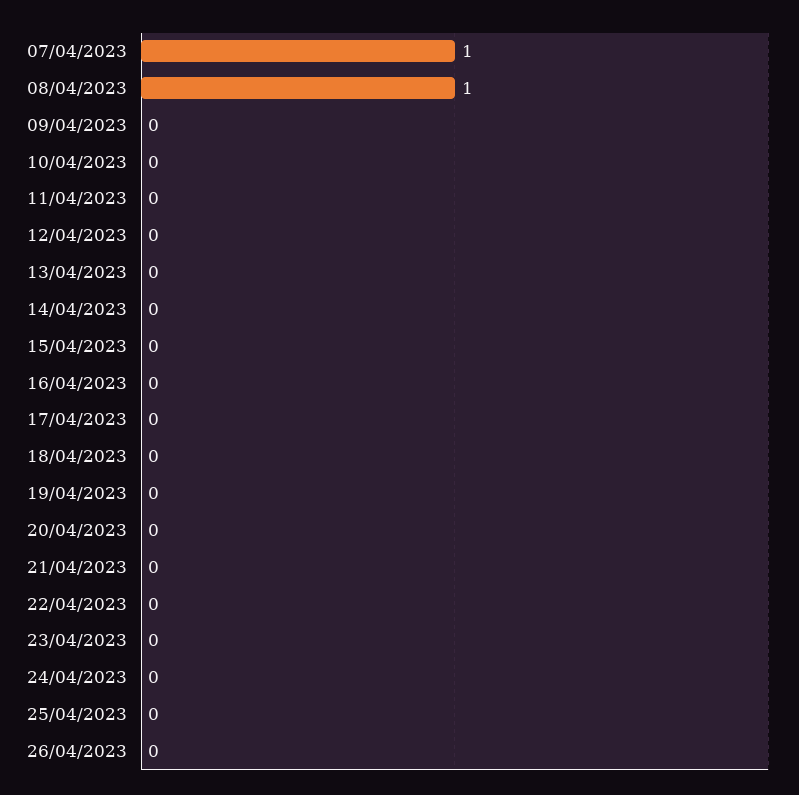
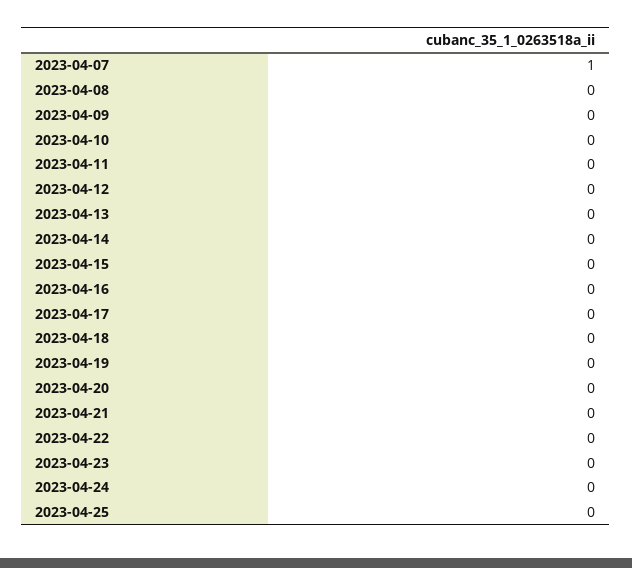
08/04/2023: 1 -> 0
26/04/2023: 0 -> none

